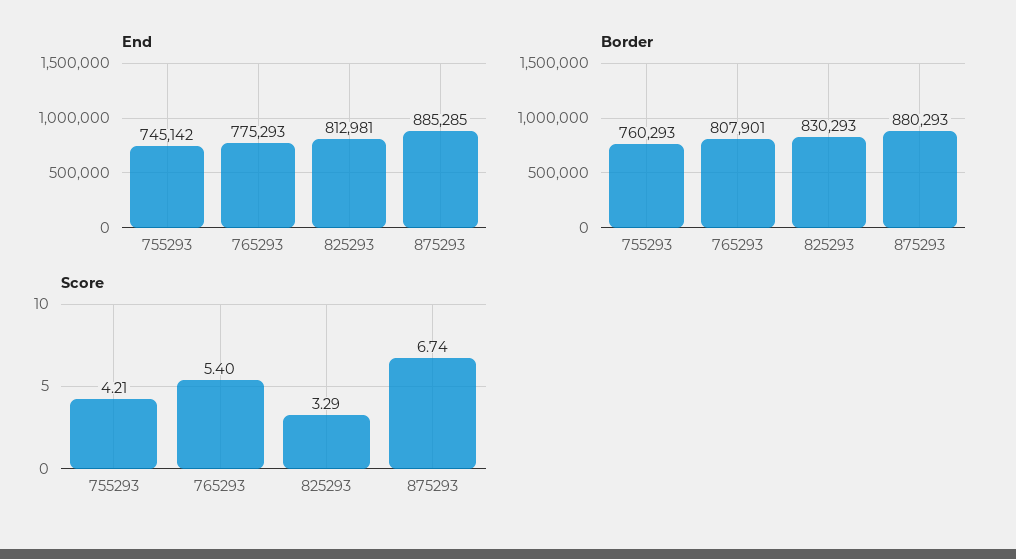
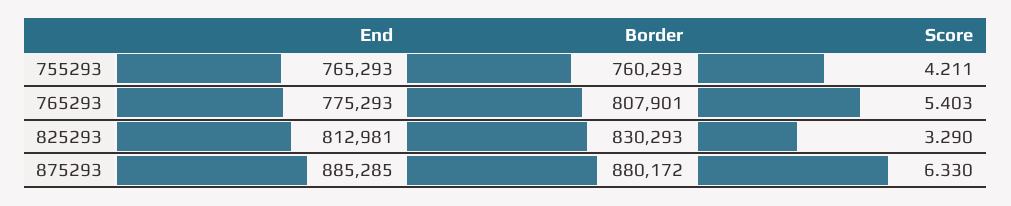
End, 755293: 745142 -> 765293
Border, 875293: 880293 -> 880172
Score, 875293: 6.74 -> 6.33

